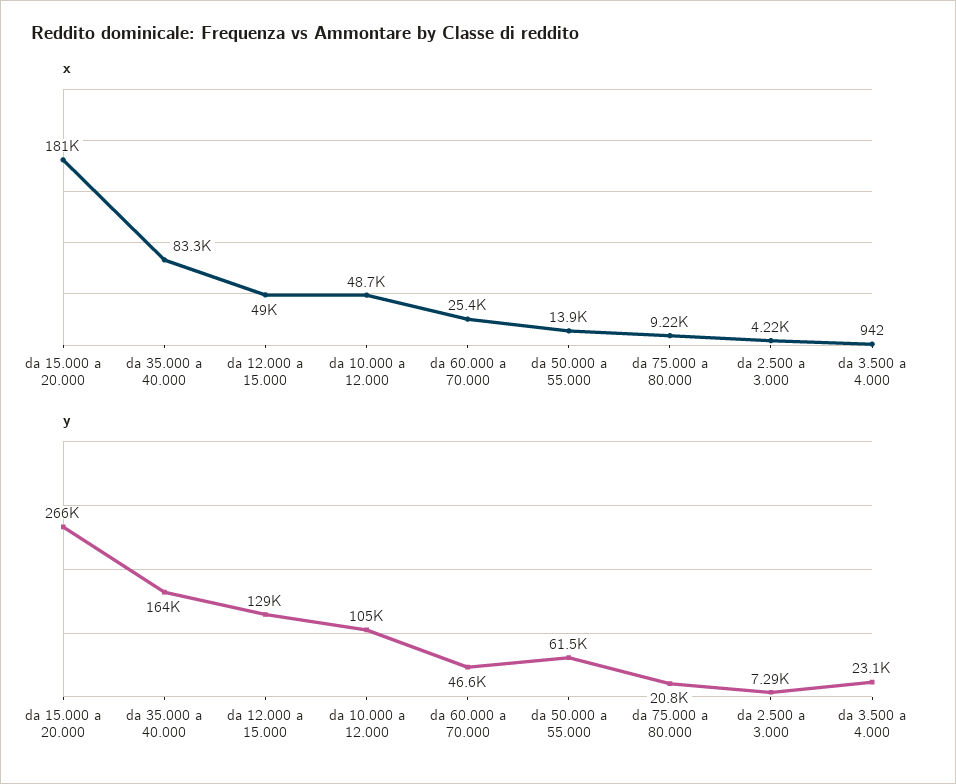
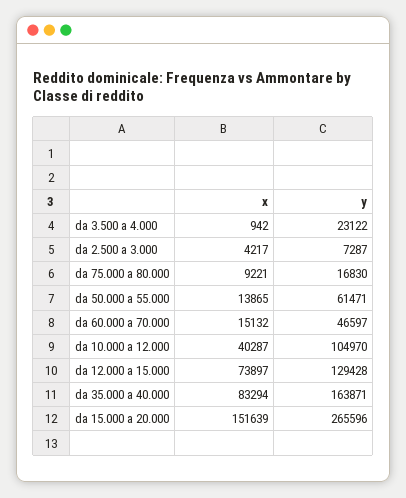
x, da 15.000 a 20.000: 181000 -> 151639
x, da 12.000 a 15.000: 49000 -> 73897
x, da 10.000 a 12.000: 48700 -> 40287
x, da 60.000 a 70.000: 25400 -> 15132
y, da 75.000 a 80.000: 20800 -> 16830

